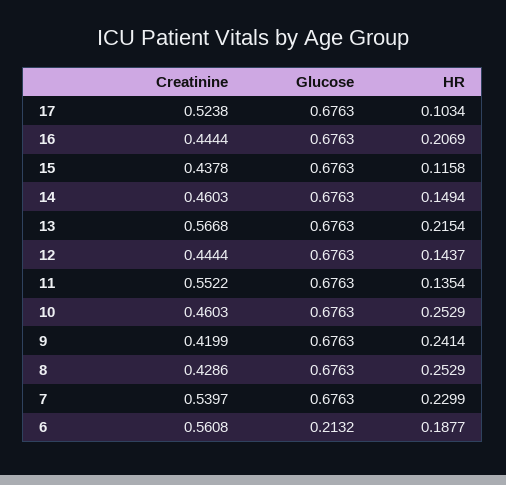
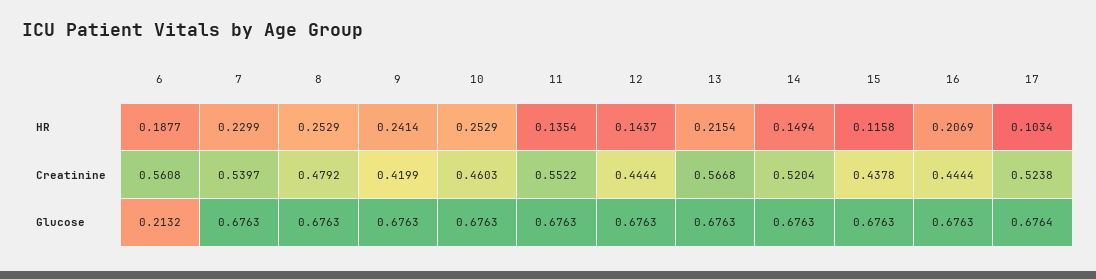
Glucose, 17: 0.6763 -> 0.6764
Creatinine, 14: 0.4603 -> 0.5204
Creatinine, 8: 0.4286 -> 0.4792

